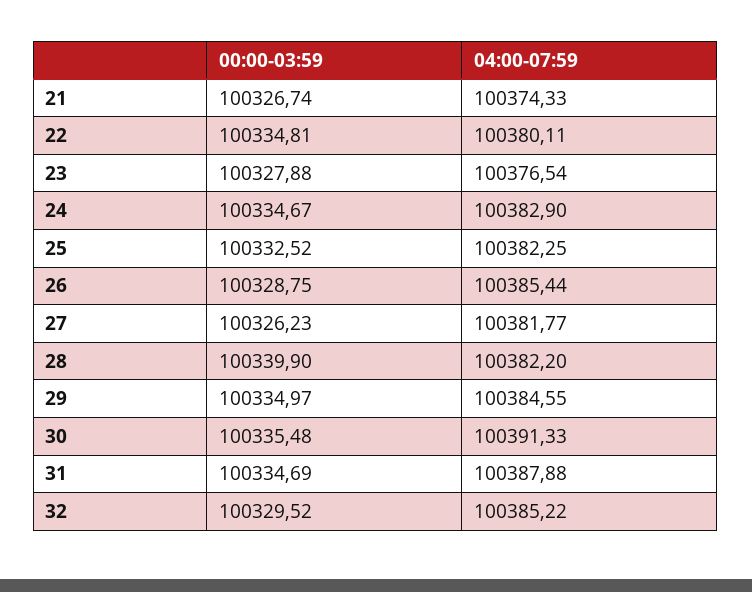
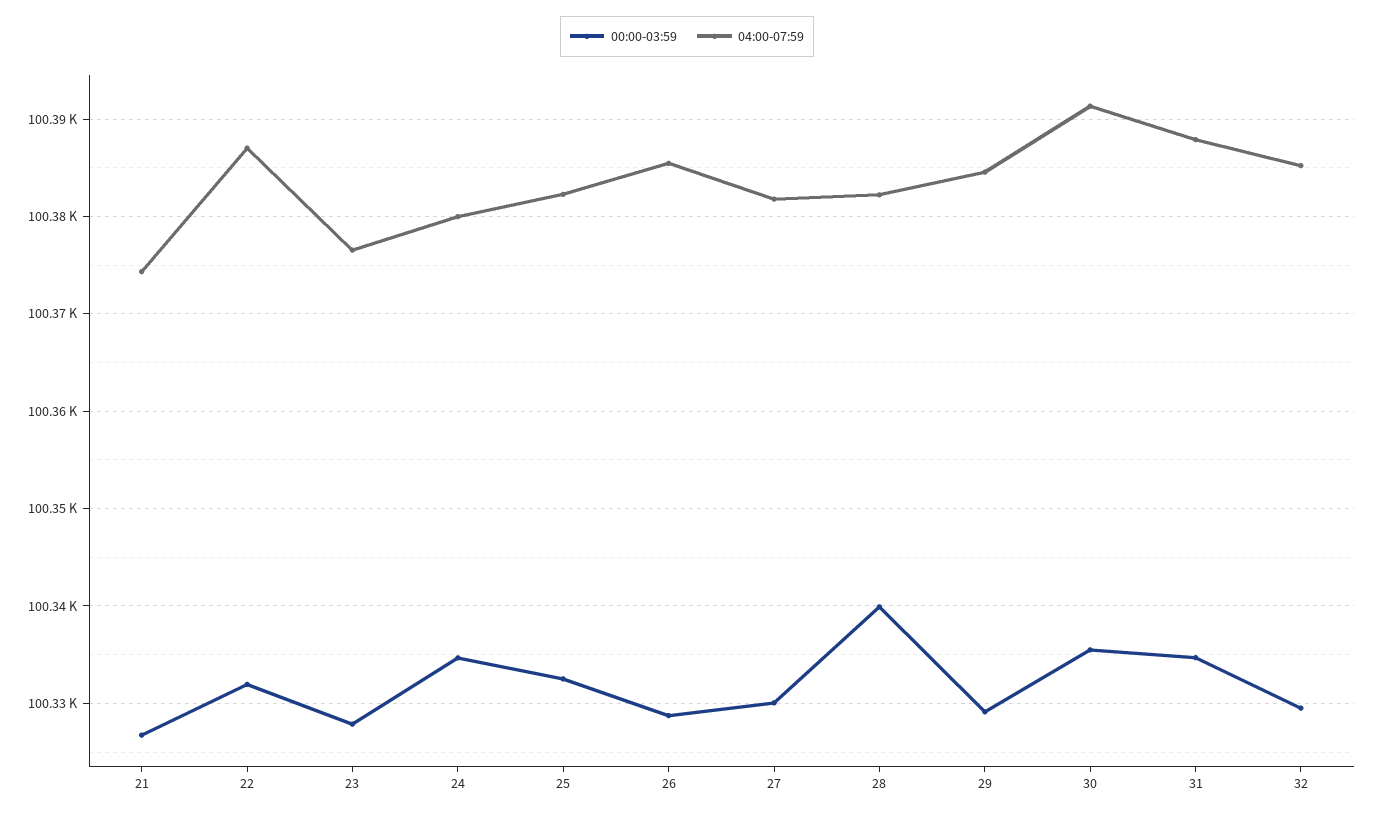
00:00-03:59, 22: 100334.81 -> 100332
04:00-07:59, 22: 100380.11 -> 100387
04:00-07:59, 24: 100382.9 -> 100380
00:00-03:59, 27: 100326.23 -> 100330
00:00-03:59, 29: 100334.97 -> 100329

